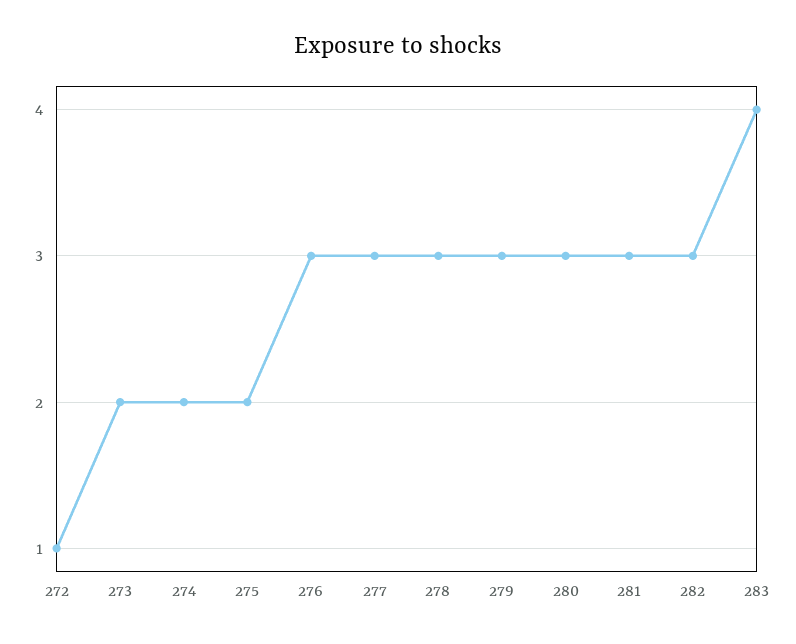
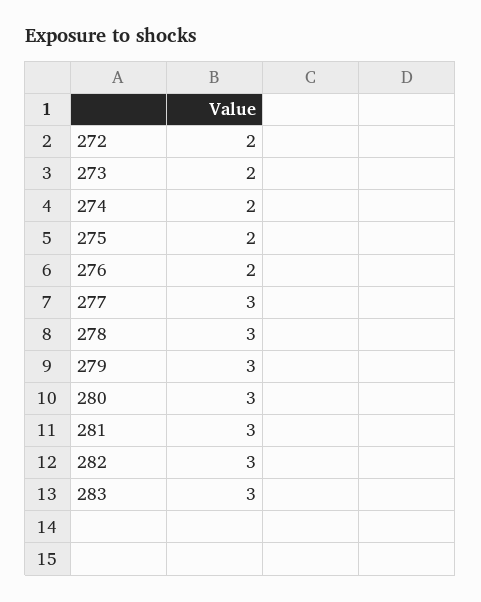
272: 1 -> 2
276: 3 -> 2
283: 4 -> 3

